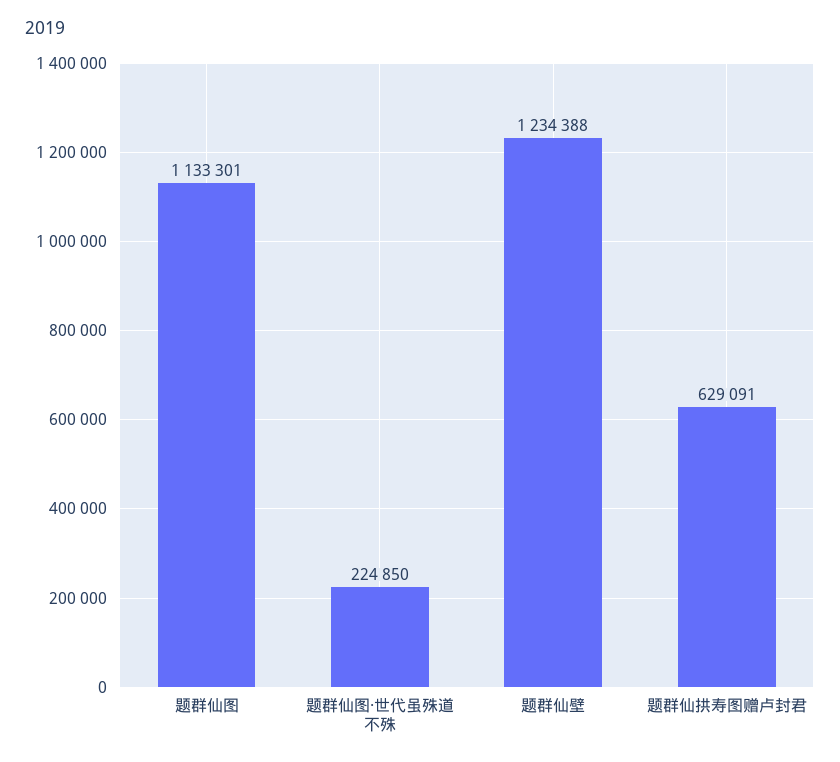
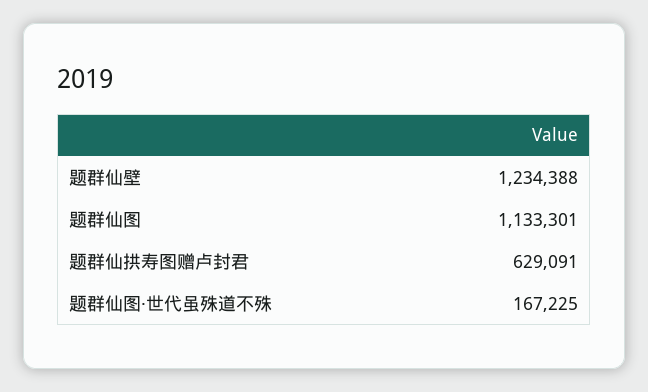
题群仙图·世代虽殊道不殊: 224850 -> 167225

